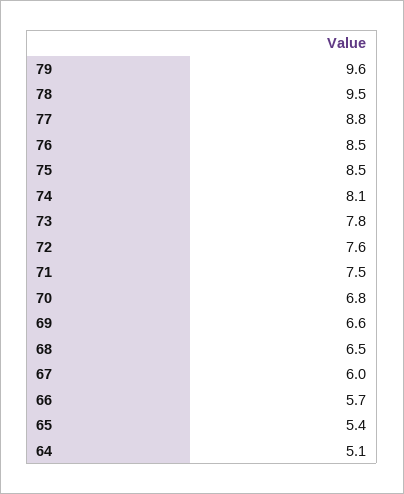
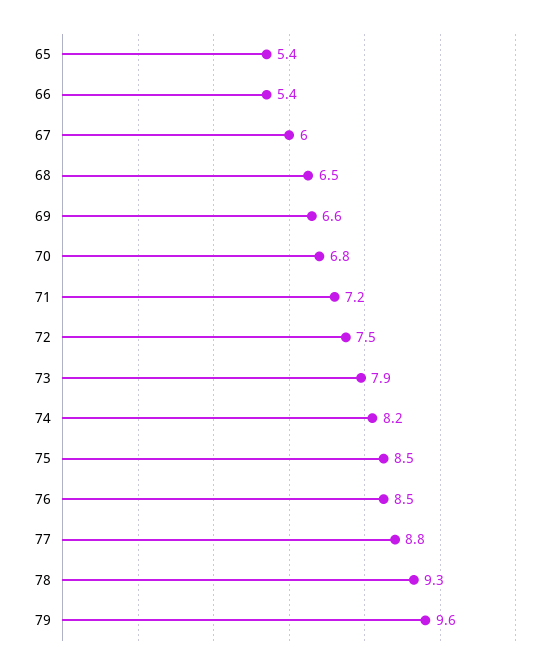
78: 9.5 -> 9.3
74: 8.1 -> 8.2
73: 7.8 -> 7.9
72: 7.6 -> 7.5
71: 7.5 -> 7.2
66: 5.7 -> 5.4
64: 5.1 -> none

